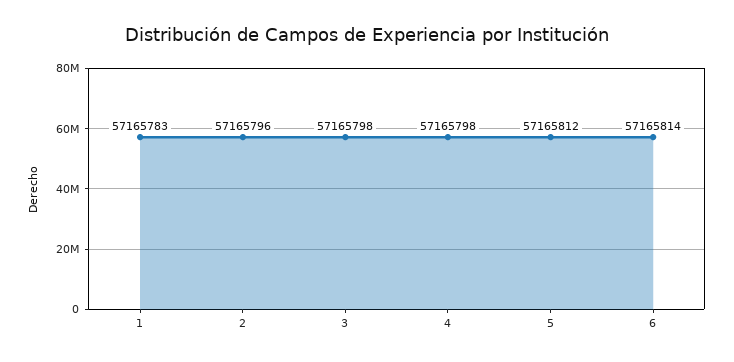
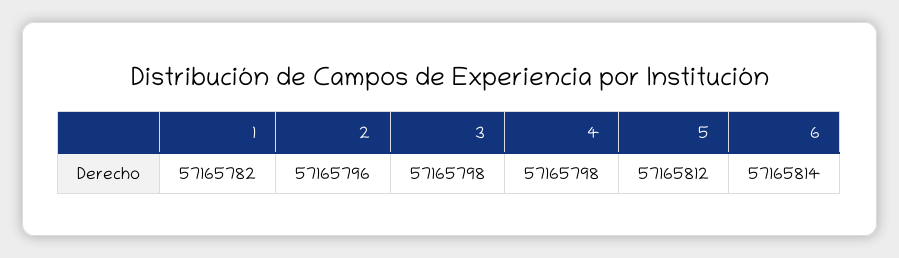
1: 57165783 -> 57165782

